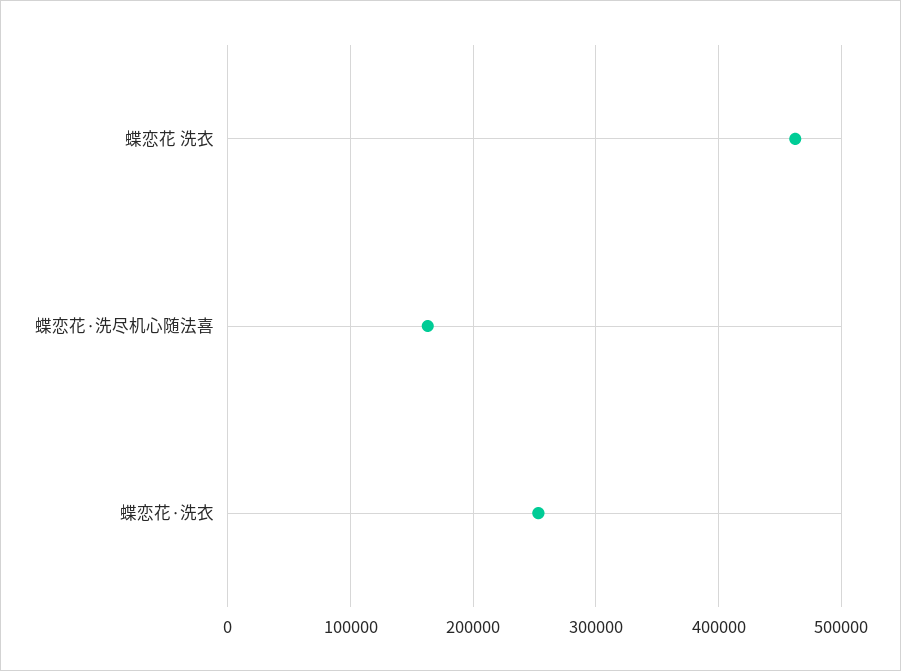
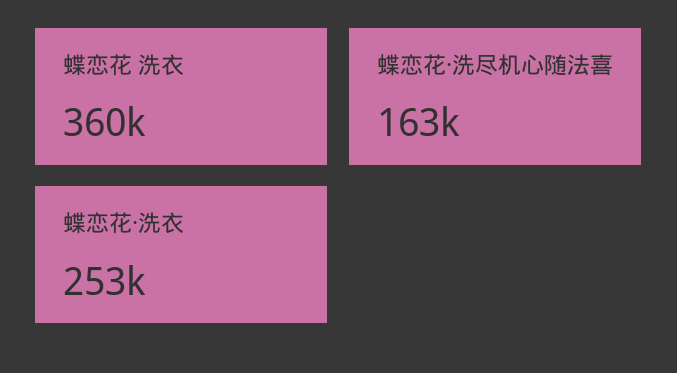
蝶恋花 洗衣: 460000 -> 360000

